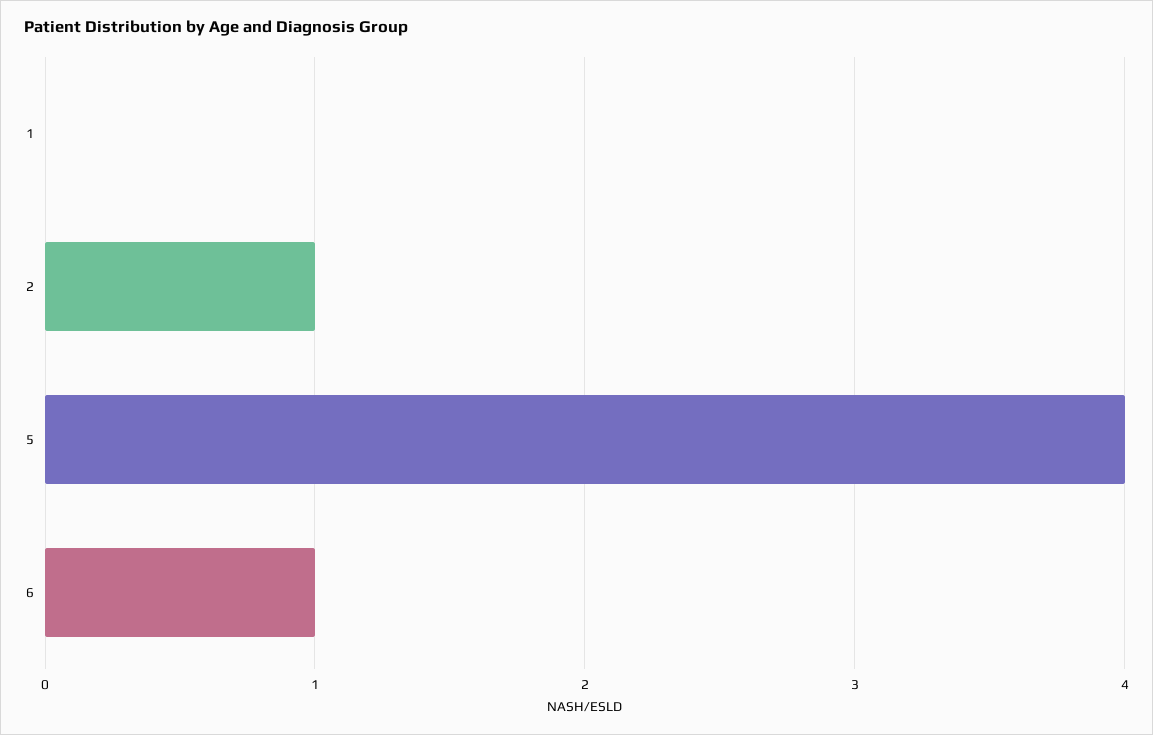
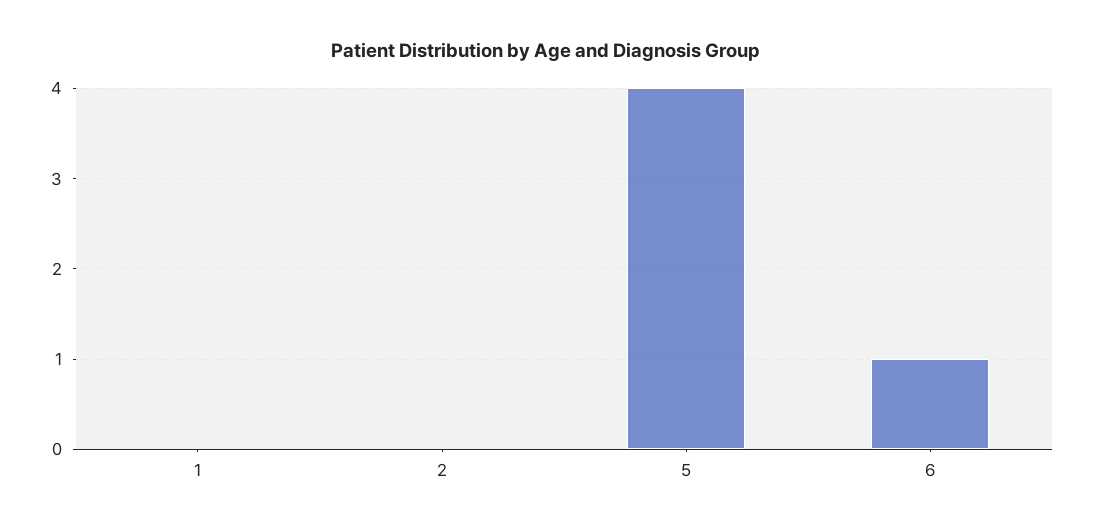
2: 1 -> 0

